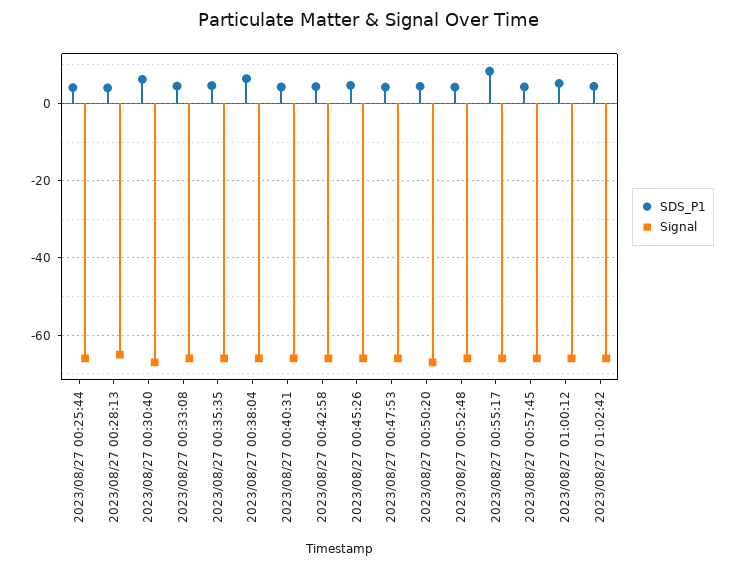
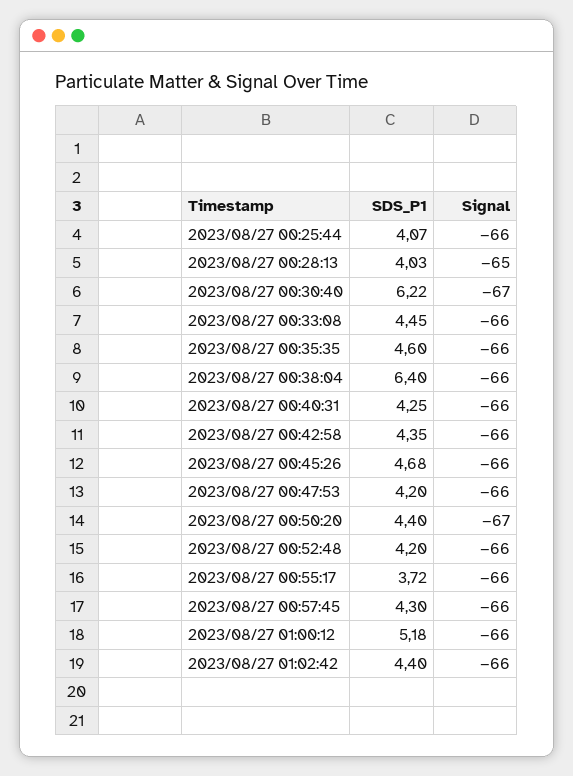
SDS_P1, 2023/08/27 00:55:17: 8 -> 3.72

